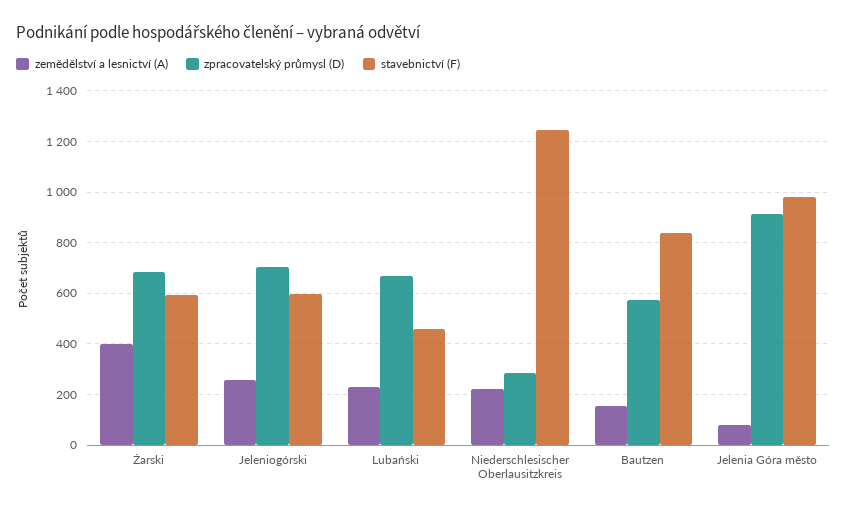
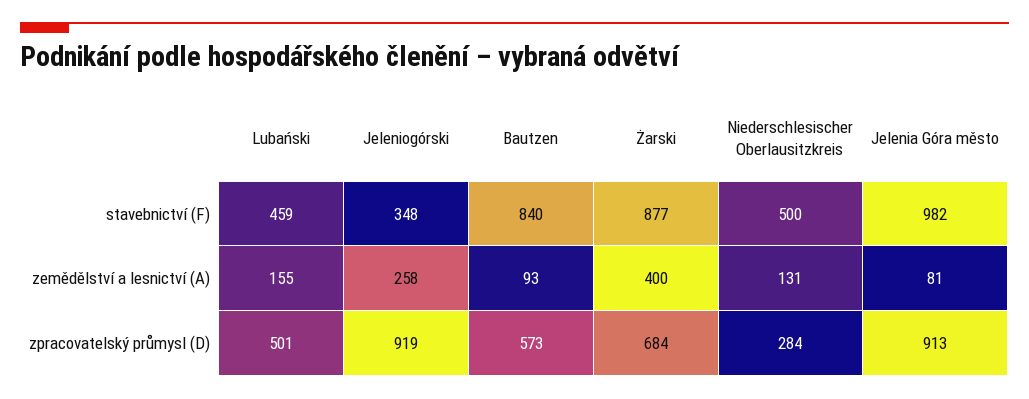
stavebnictví (F), Żarski: 600 -> 877
zpracovatelský průmysl (D), Jeleniogórski: 700 -> 919
stavebnictví (F), Jeleniogórski: 600 -> 348
zemědělství a lesnictví (A), Lubański: 225 -> 155
zpracovatelský průmysl (D), Lubański: 675 -> 501
zemědělství a lesnictví (A), Niederschlesischer Oberlausitzkreis: 225 -> 131
stavebnictví (F), Niederschlesischer Oberlausitzkreis: 1250 -> 500
zemědělství a lesnictví (A), Bautzen: 150 -> 93

